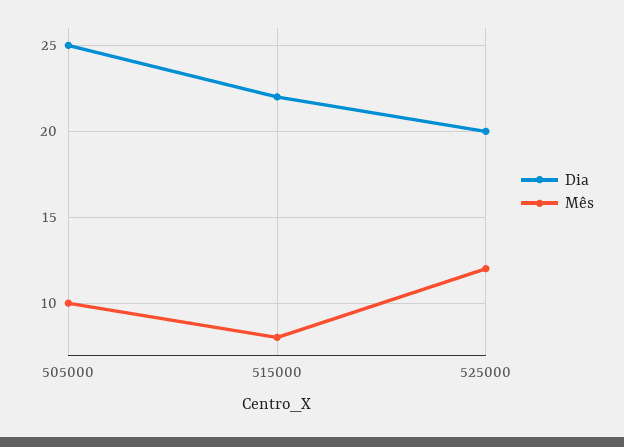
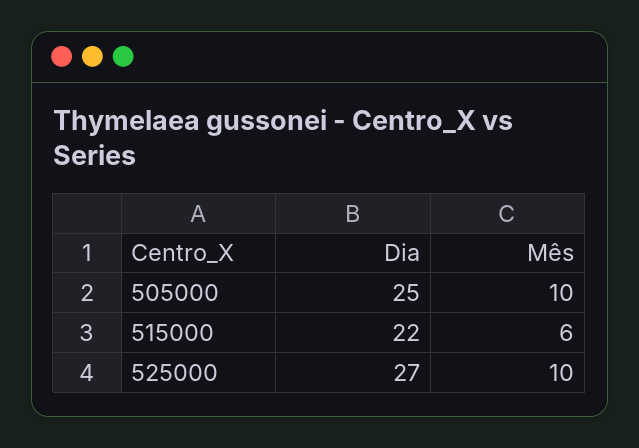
Mês, 515000: 8 -> 6
Dia, 525000: 20 -> 27
Mês, 525000: 12 -> 10

